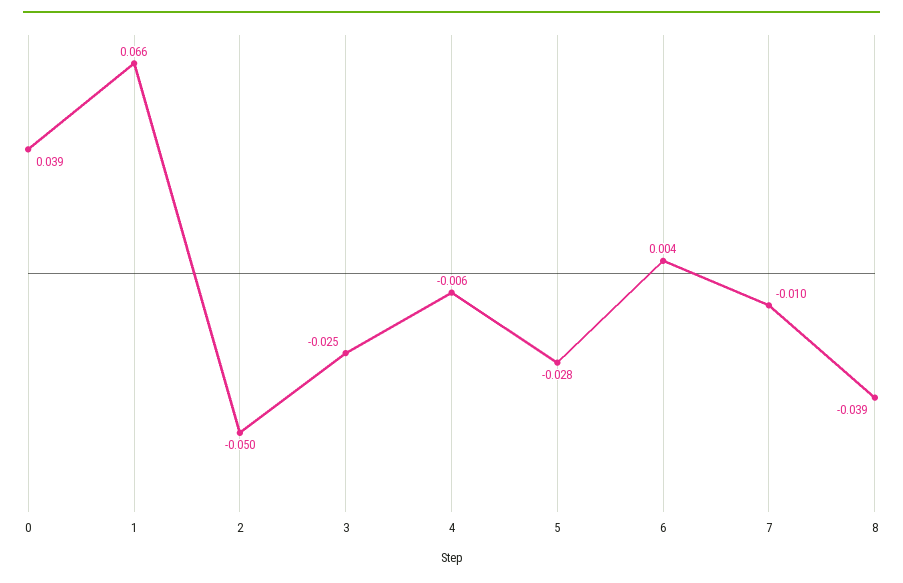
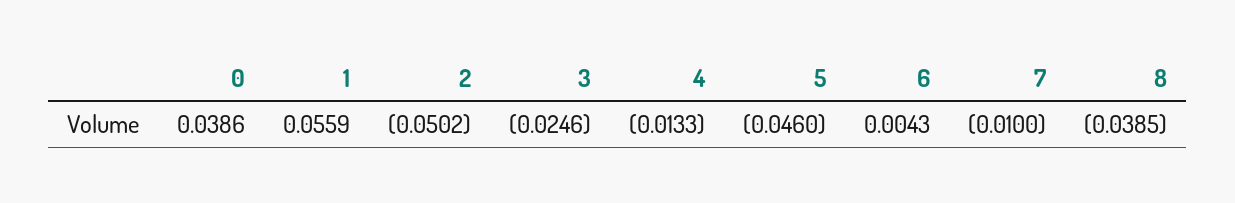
1: 0.066 -> 0.0559
4: -0.006 -> -0.0133
5: -0.028 -> -0.046

